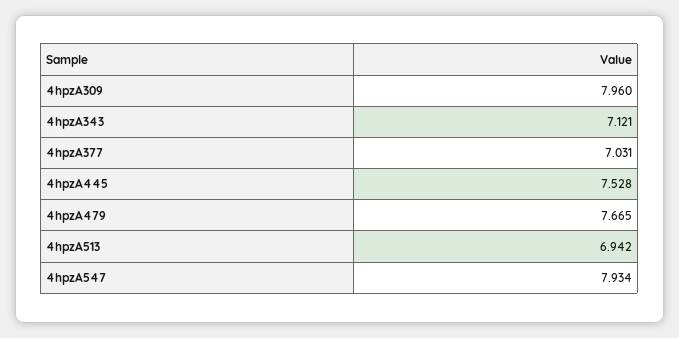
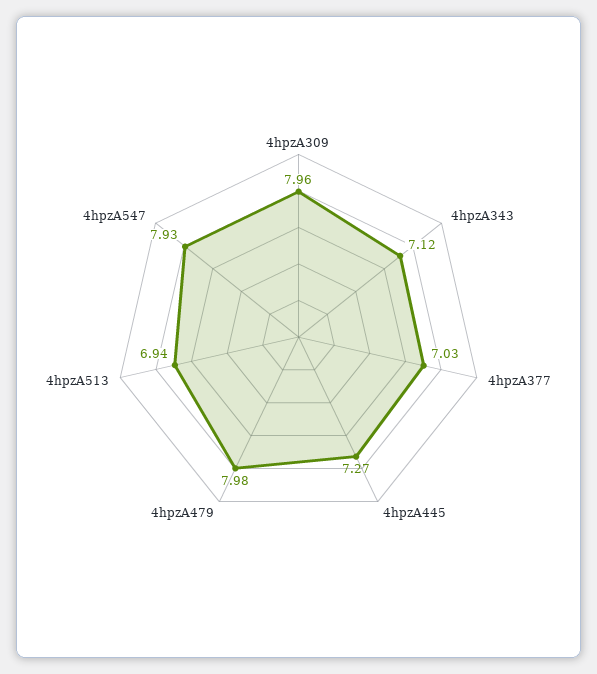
4hpzA445: 7.528 -> 7.27
4hpzA479: 7.665 -> 7.98

